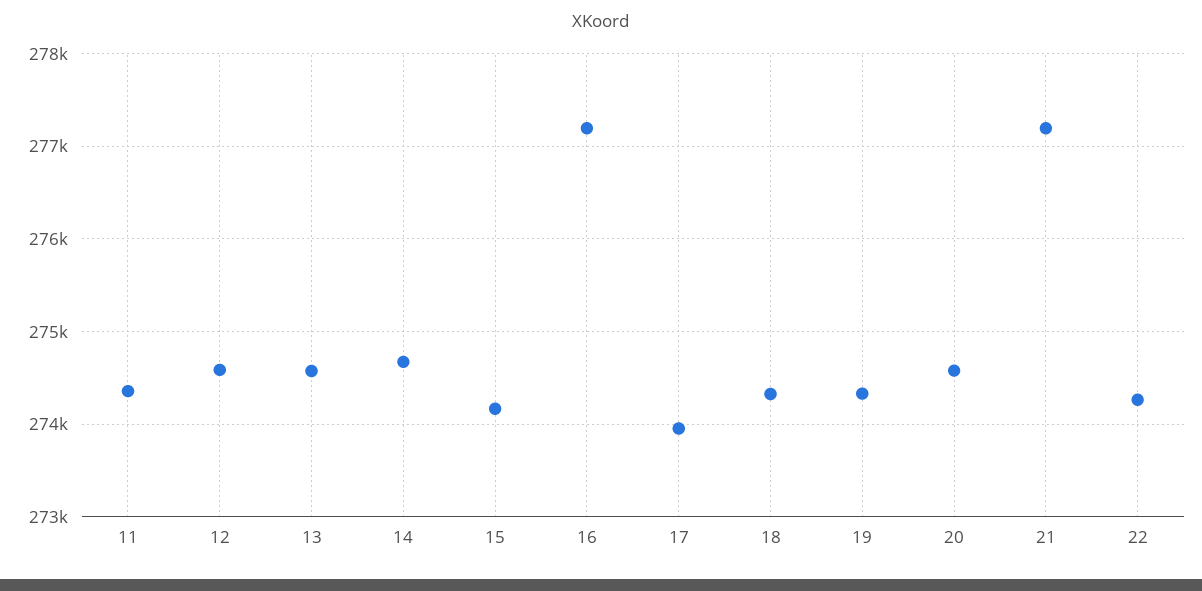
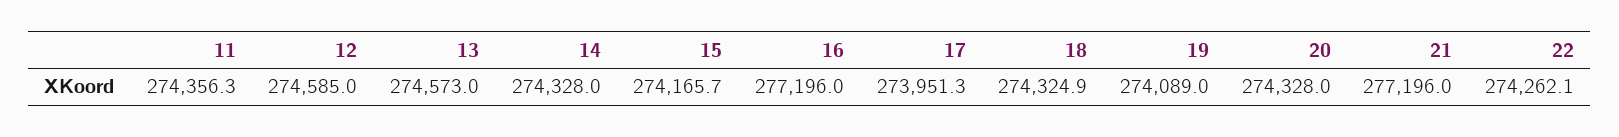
14: 274700 -> 274328
19: 274300 -> 274089
20: 274600 -> 274328

